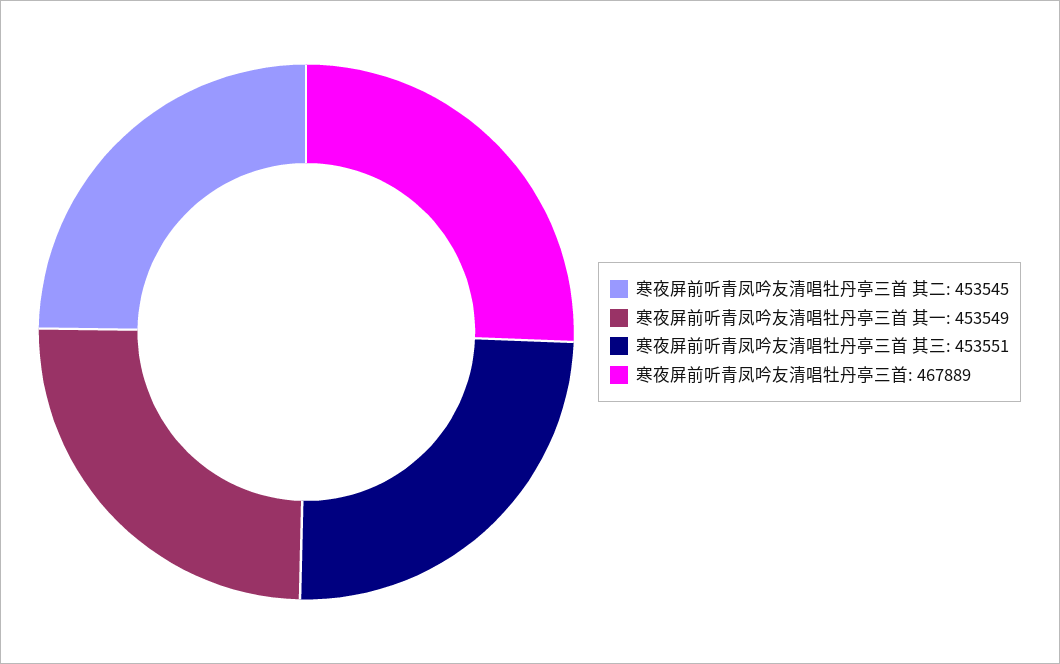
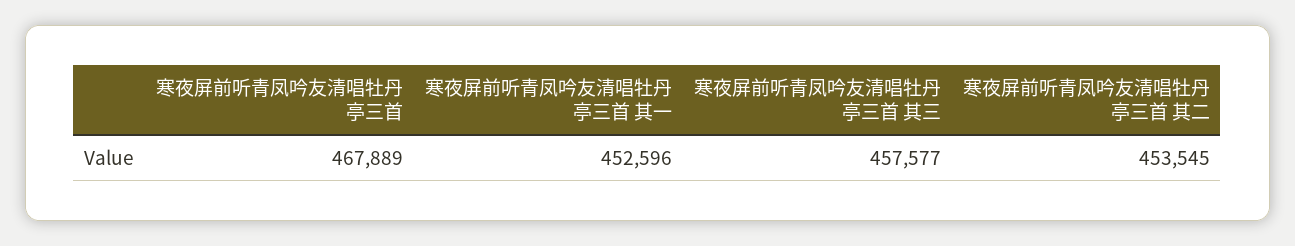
寒夜屏前听青凤吟友清唱牡丹亭三首 其一: 453549 -> 452596
寒夜屏前听青凤吟友清唱牡丹亭三首 其三: 453551 -> 457577

